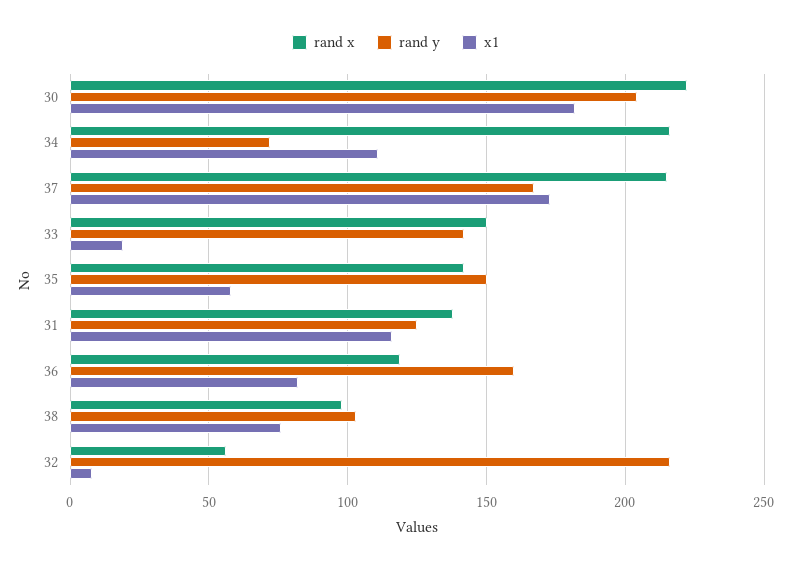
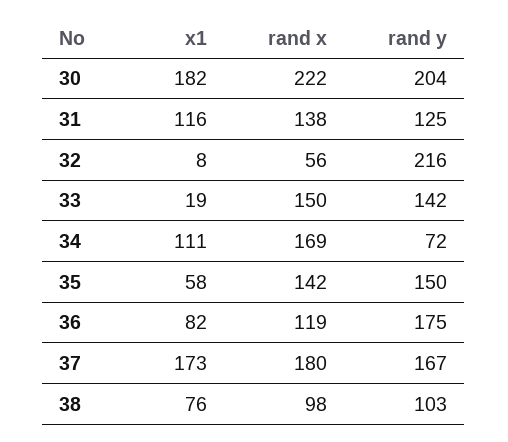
rand x, 34: 215 -> 169
rand x, 37: 215 -> 180
rand y, 36: 160 -> 175

